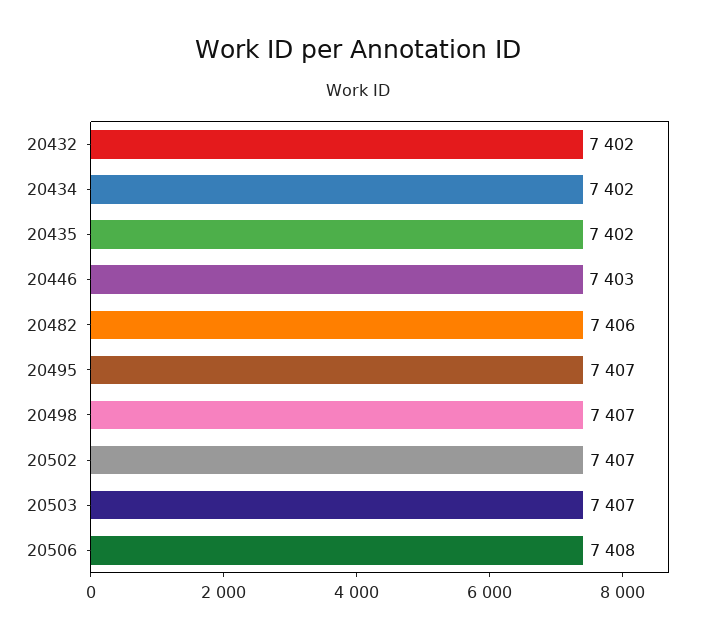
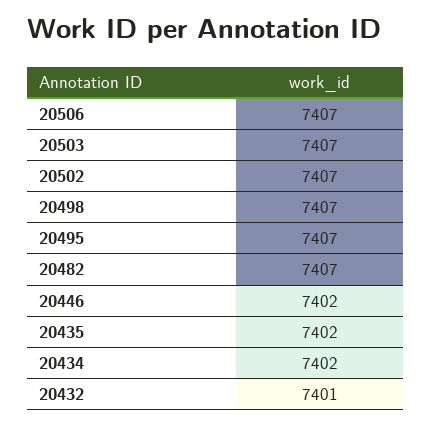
20432: 7402 -> 7401
20446: 7403 -> 7402
20482: 7406 -> 7407
20506: 7408 -> 7407

